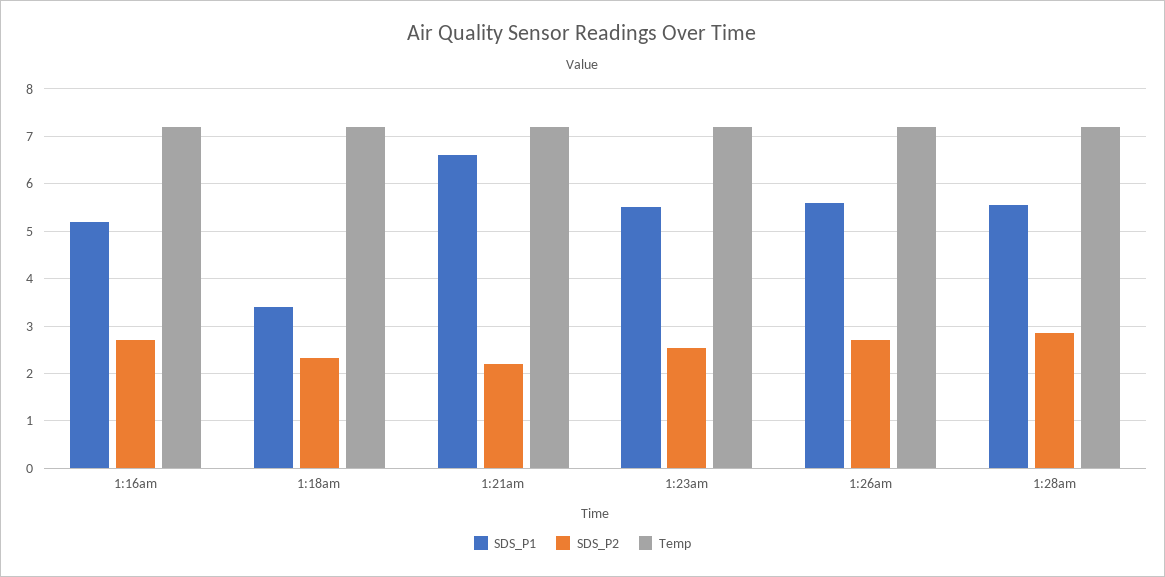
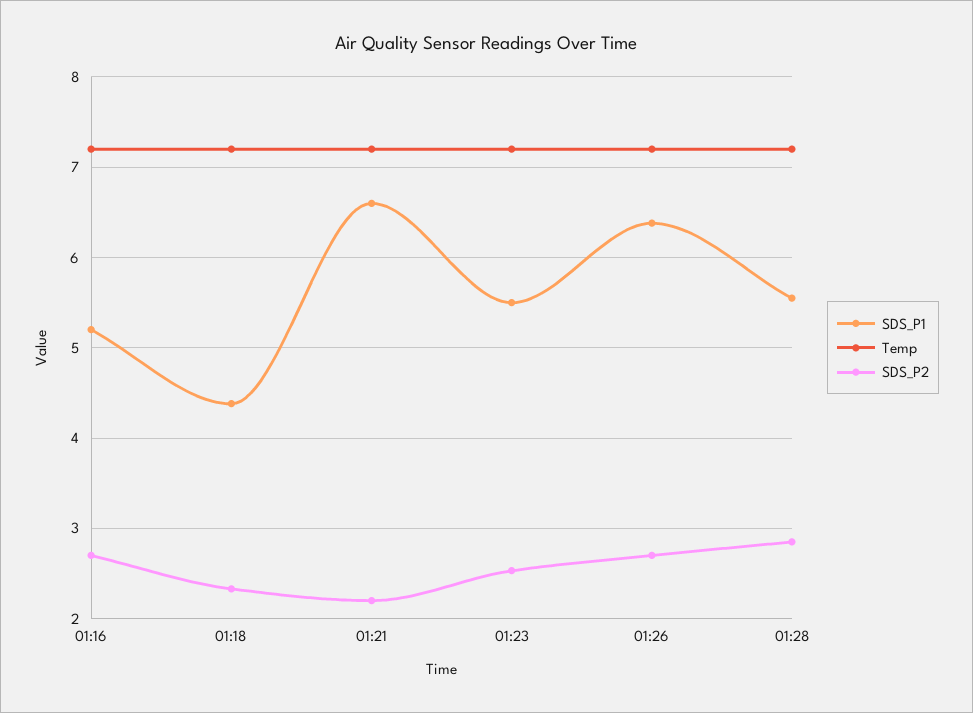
SDS_P1, 1:18am: 3.4 -> 4.4
SDS_P1, 1:26am: 5.6 -> 6.4

